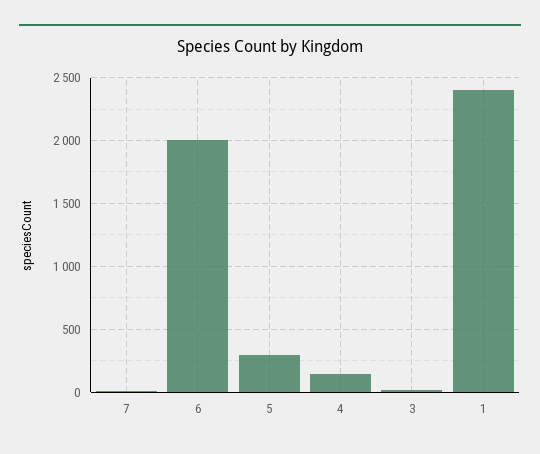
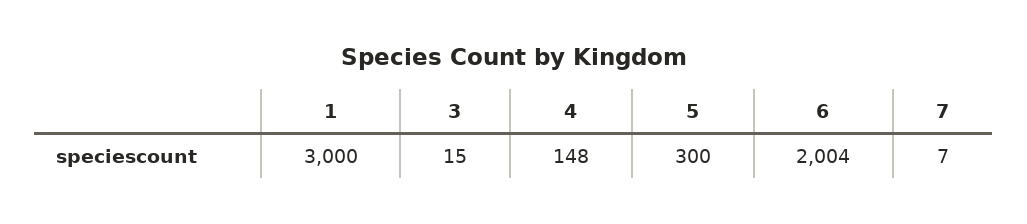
1: 2400 -> 3000

